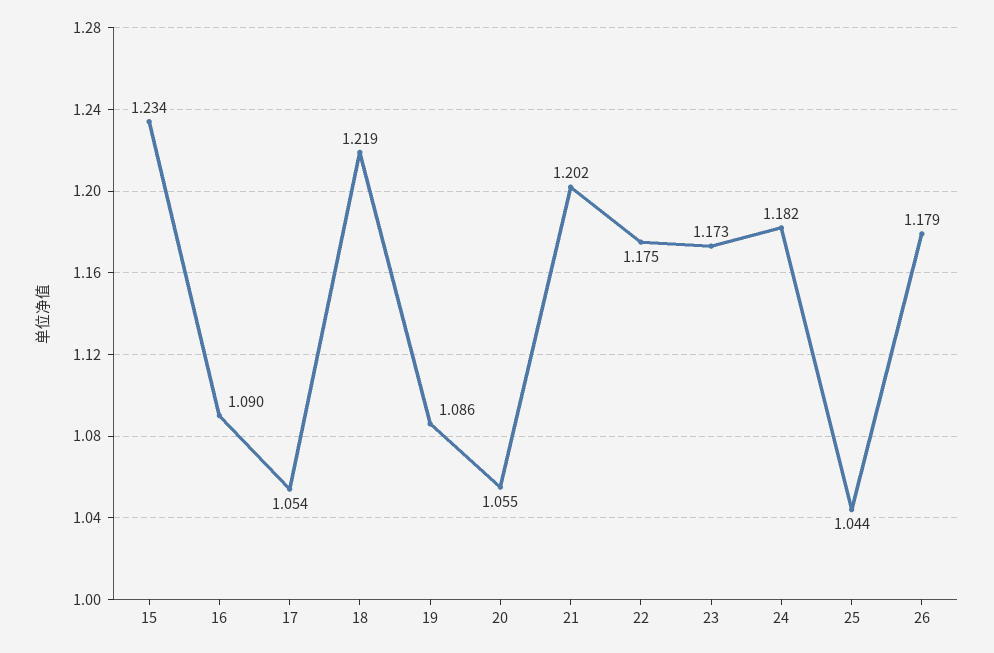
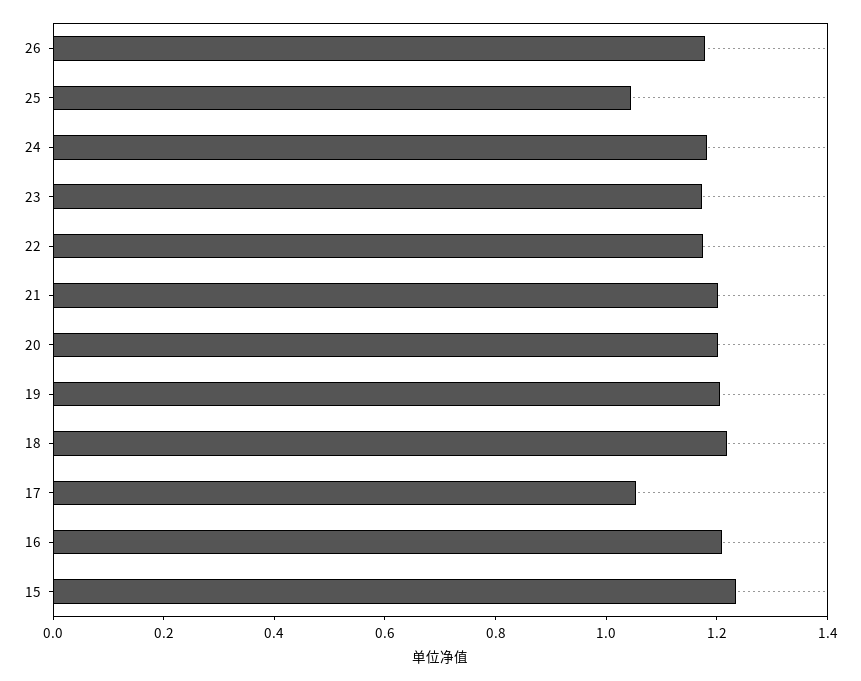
16: 1.09 -> 1.2
19: 1.086 -> 1.2
20: 1.055 -> 1.2

